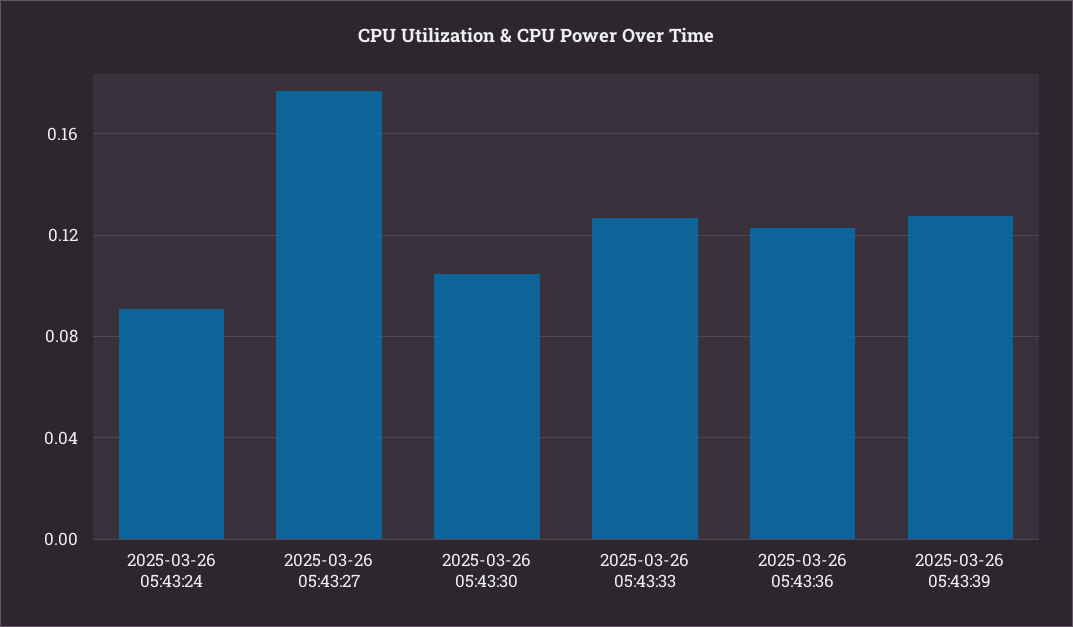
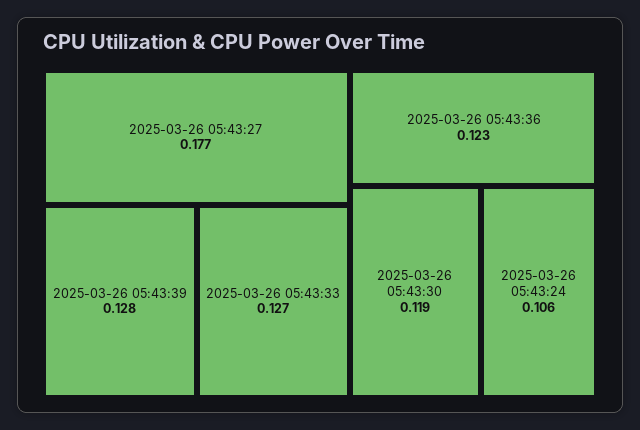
2025-03-26 05:43:24: 0.09 -> 0.106
2025-03-26 05:43:30: 0.105 -> 0.119

